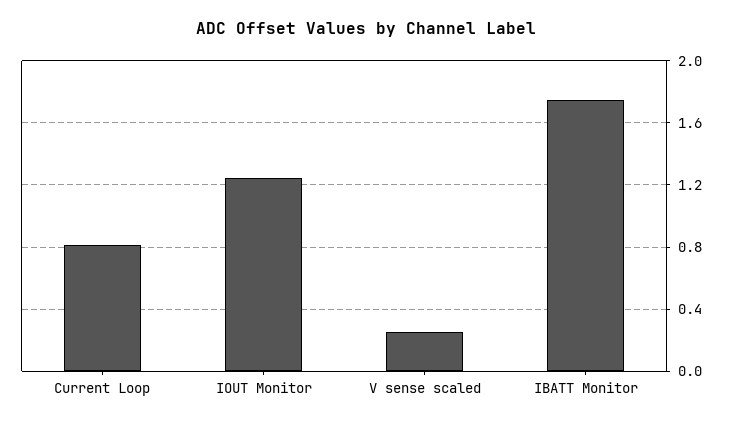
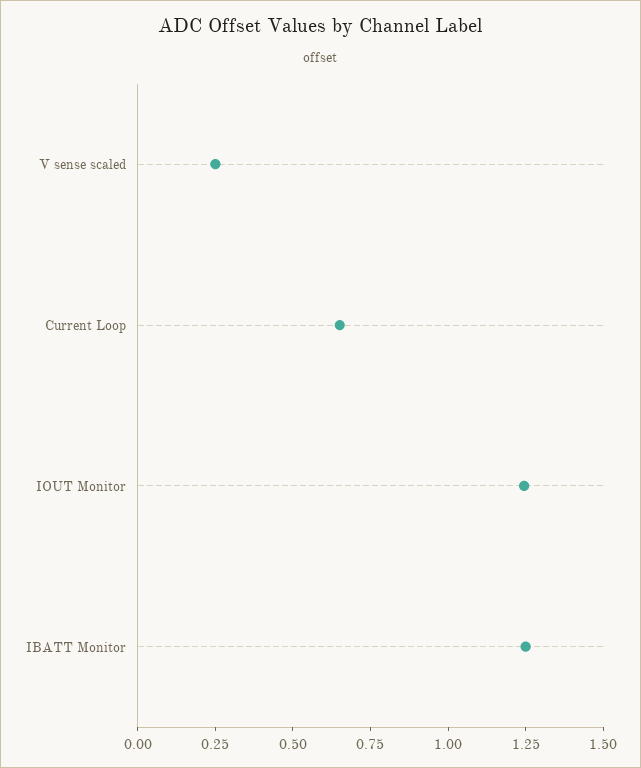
Current Loop: 0.8 -> 0.65
IBATT Monitor: 1.75 -> 1.25

